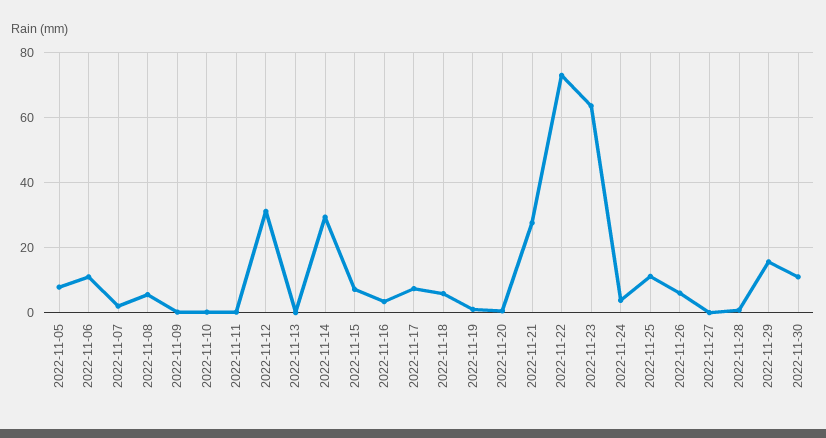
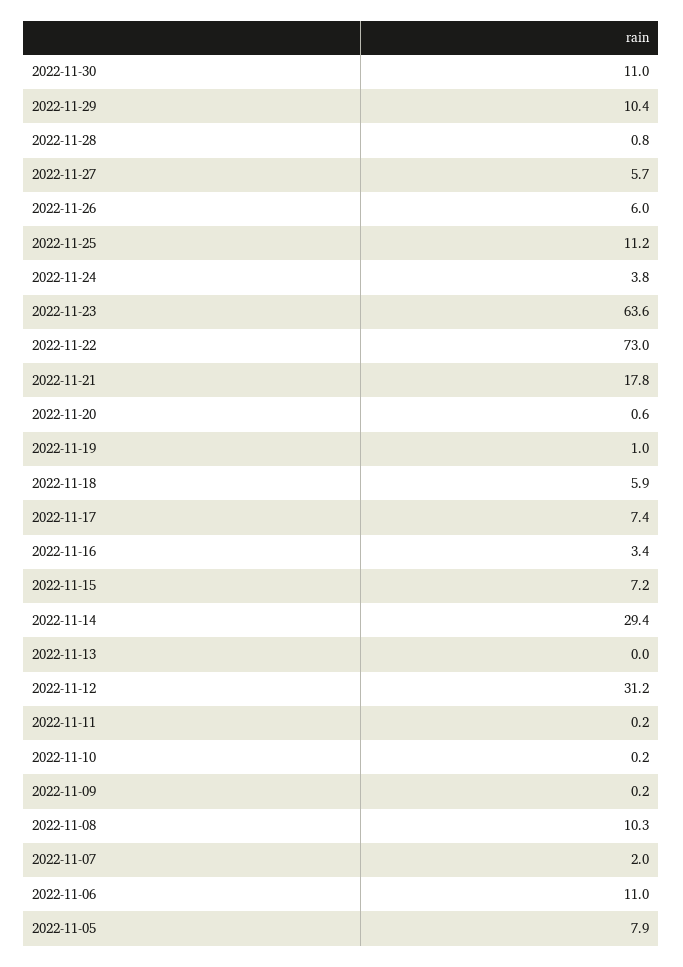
2022-11-08: 6 -> 10.3
2022-11-21: 28 -> 17.8
2022-11-27: 0 -> 5.7
2022-11-29: 16 -> 10.4

